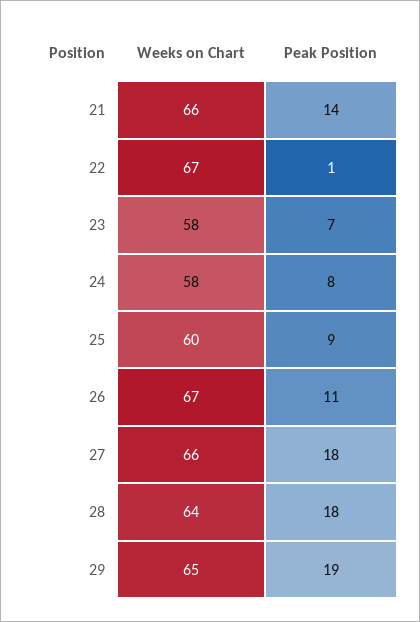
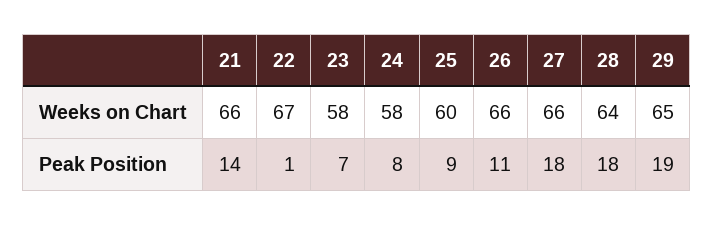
Weeks on Chart, 26: 67 -> 66

